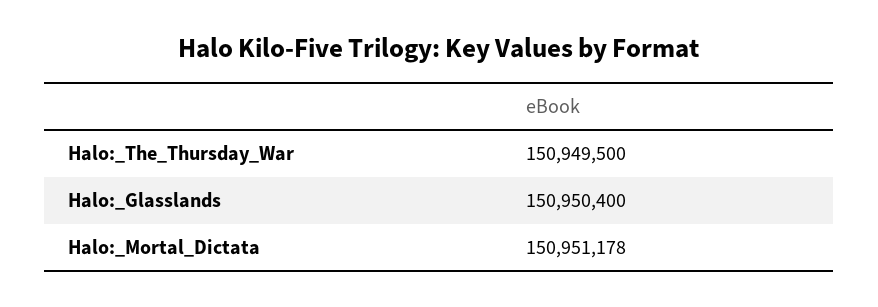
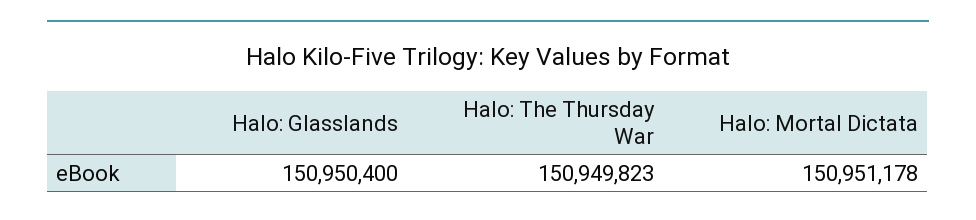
Halo:_The_Thursday_War: 150949500 -> 150949823

